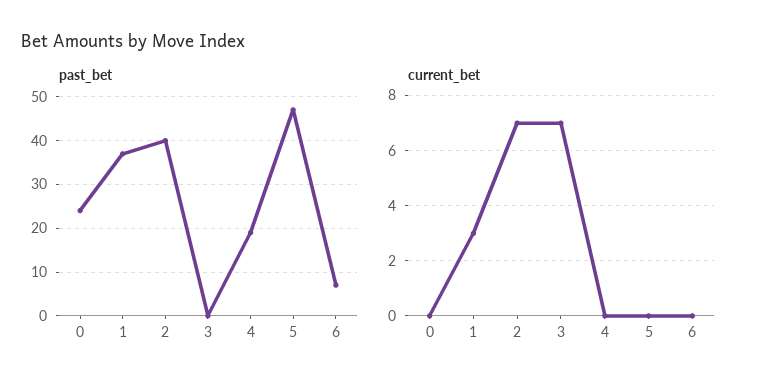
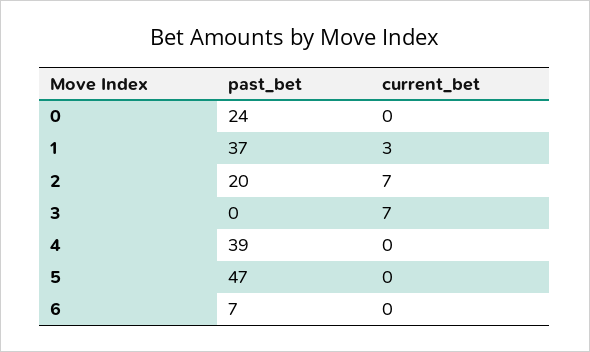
past_bet, 2: 40 -> 20
past_bet, 4: 20 -> 39

